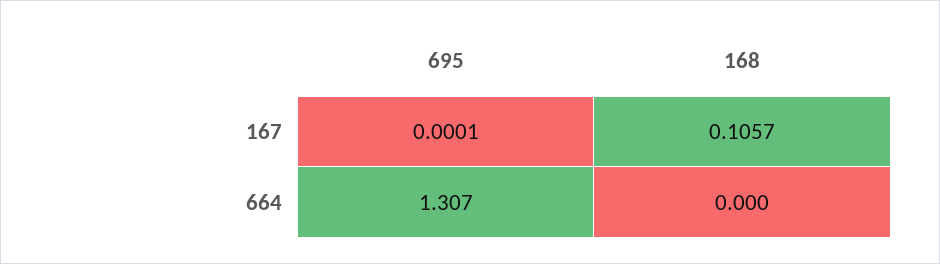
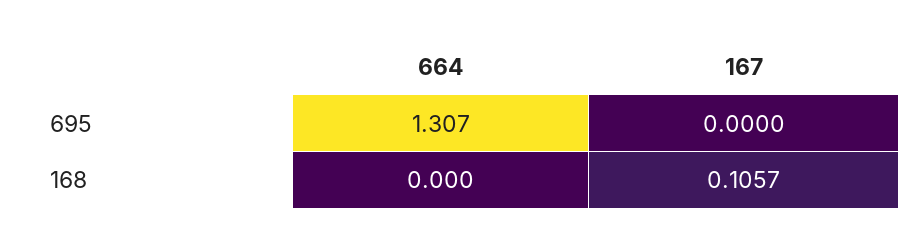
695, 167: 0.0001 -> 0

